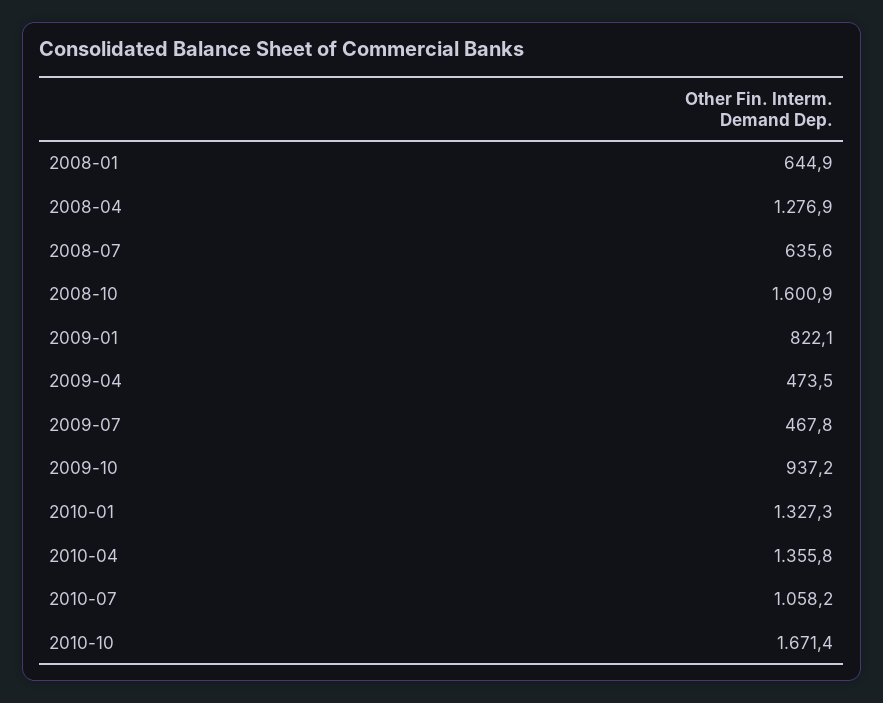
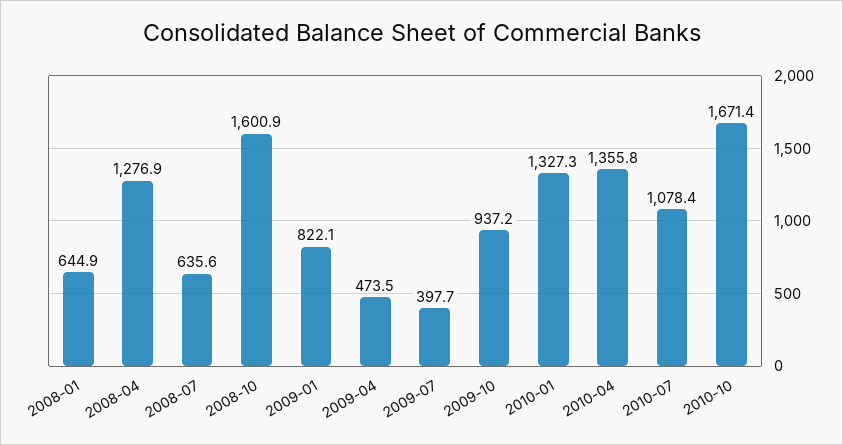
2009-07: 467.8 -> 397.7
2010-07: 1058.2 -> 1078.4

